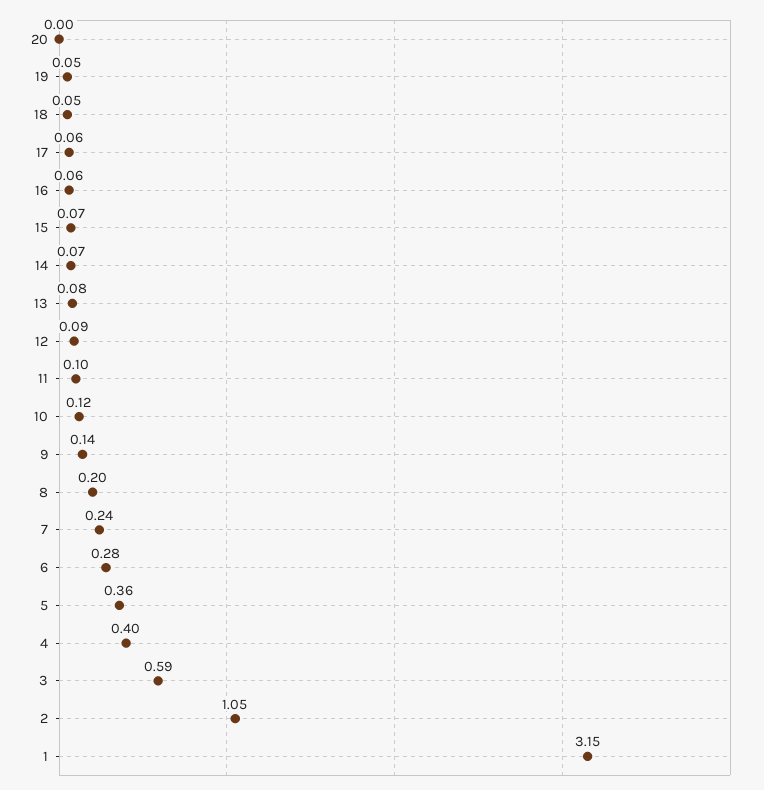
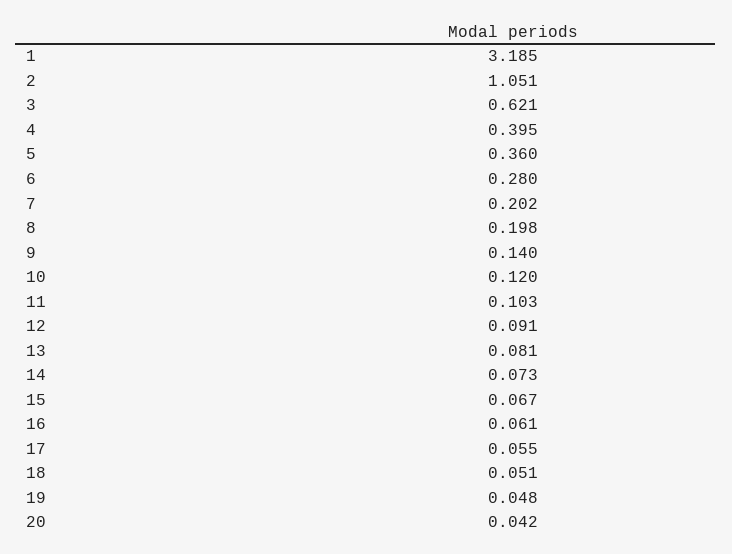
20: 0 -> 0.042
7: 0.24 -> 0.202
3: 0.59 -> 0.621
1: 3.15 -> 3.185

